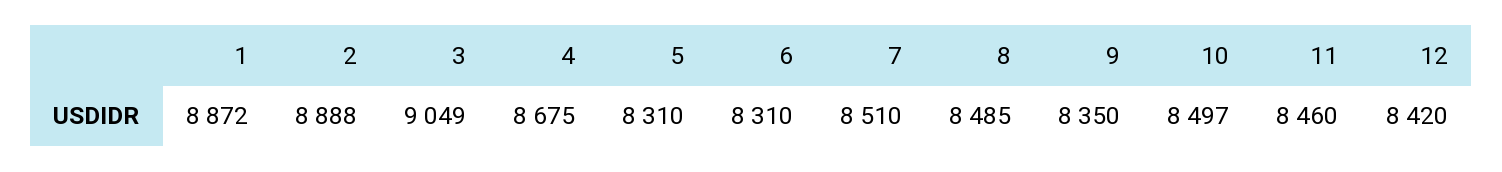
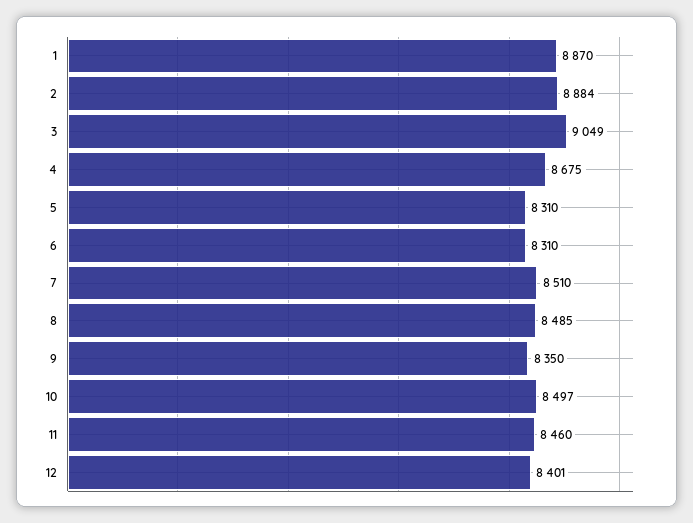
1: 8872 -> 8870
2: 8888 -> 8884
12: 8420 -> 8401

